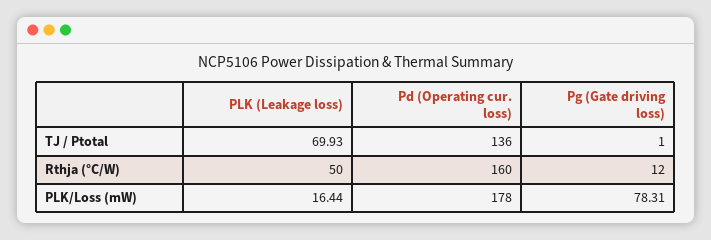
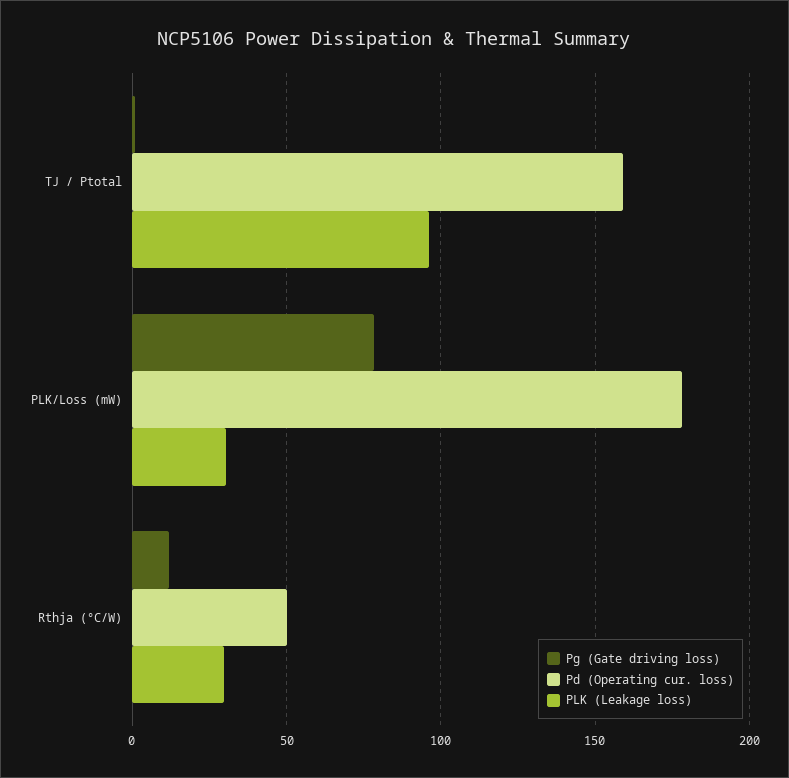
PLK (Leakage loss), TJ / Ptotal: 69.93 -> 95
Pd (Operating cur. loss), TJ / Ptotal: 136 -> 160
PLK (Leakage loss), Rthja (°C/W): 50 -> 30
Pd (Operating cur. loss), Rthja (°C/W): 160 -> 50
PLK (Leakage loss), PLK/Loss (mW): 16.44 -> 30

